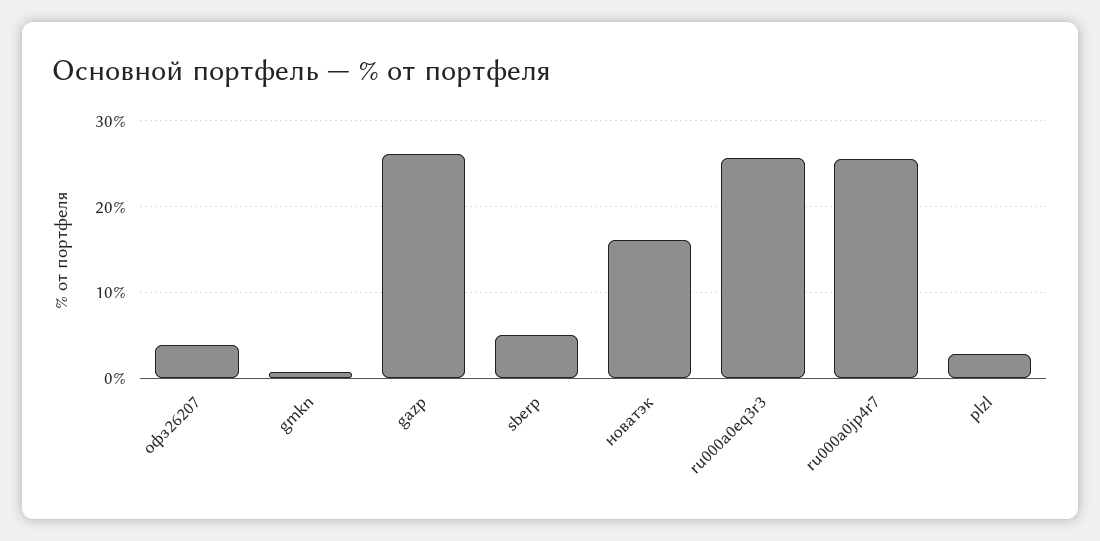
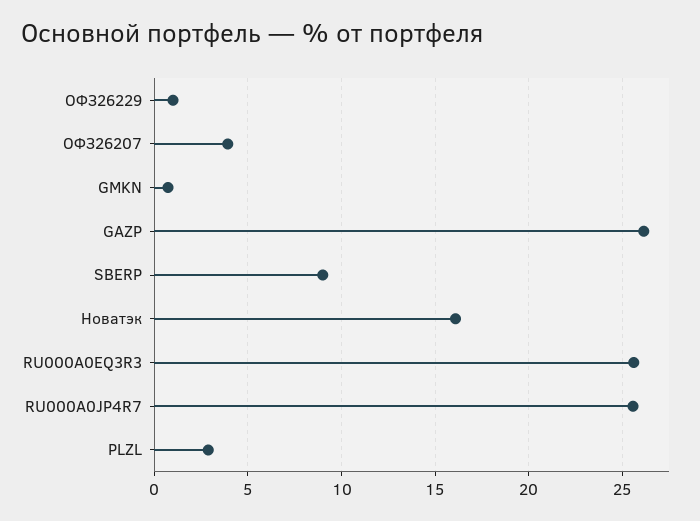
sberp: 5 -> 9
ОФЗ26229: none -> 1

